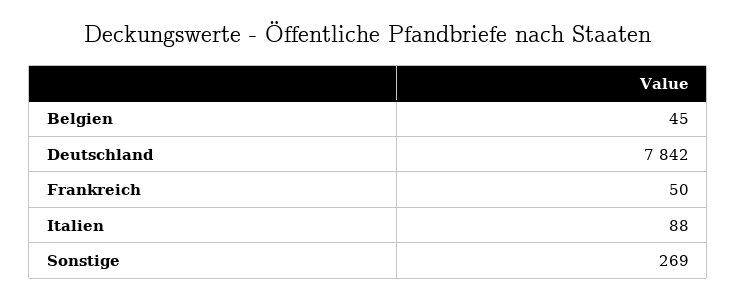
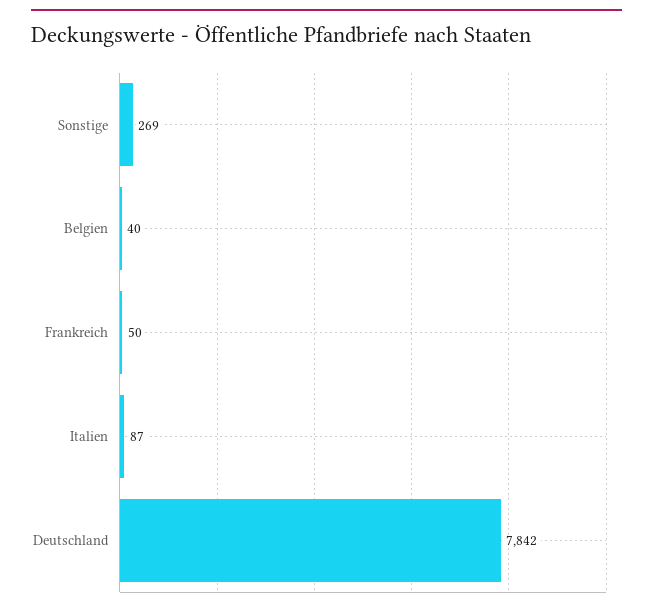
Belgien: 45 -> 40
Italien: 88 -> 87

